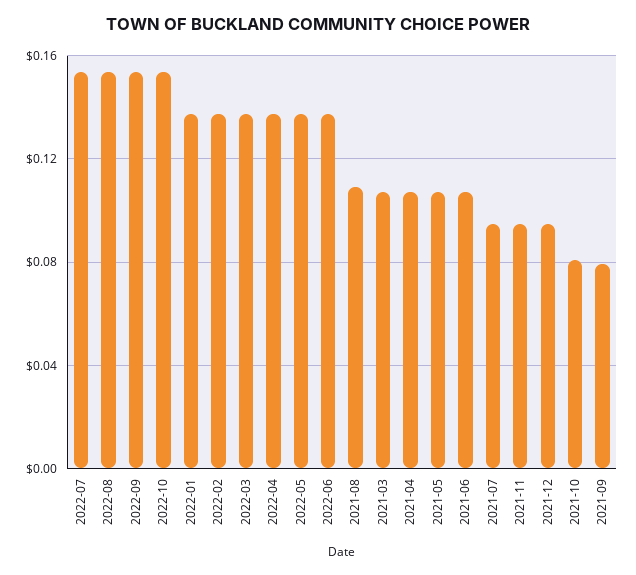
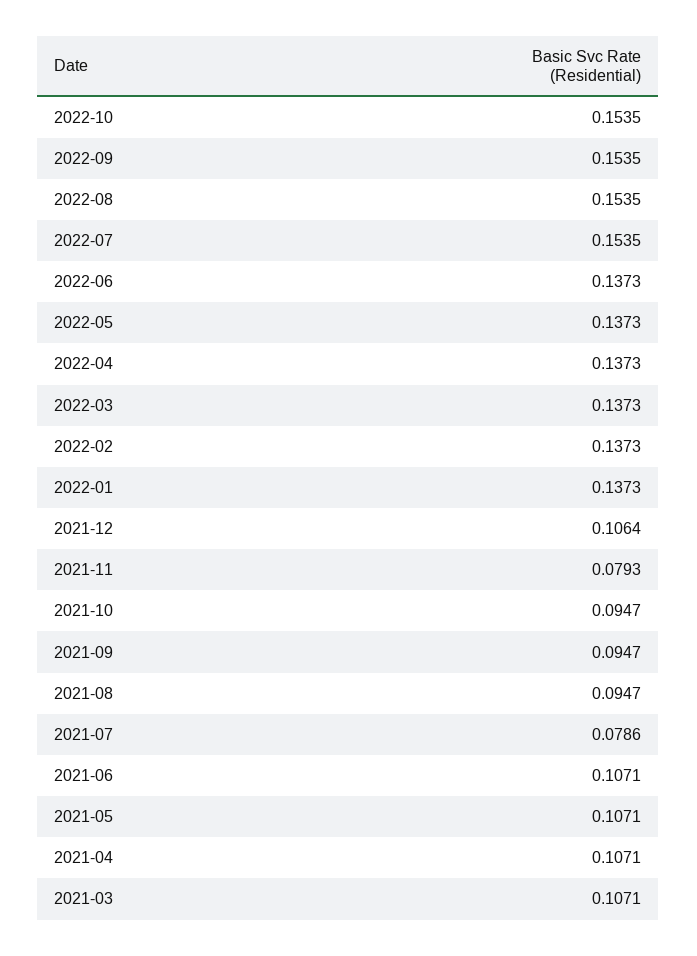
2021-08: 0.11 -> 0.0947
2021-07: 0.095 -> 0.0786
2021-11: 0.095 -> 0.0793
2021-12: 0.095 -> 0.1064
2021-10: 0.08 -> 0.0947
2021-09: 0.08 -> 0.0947

